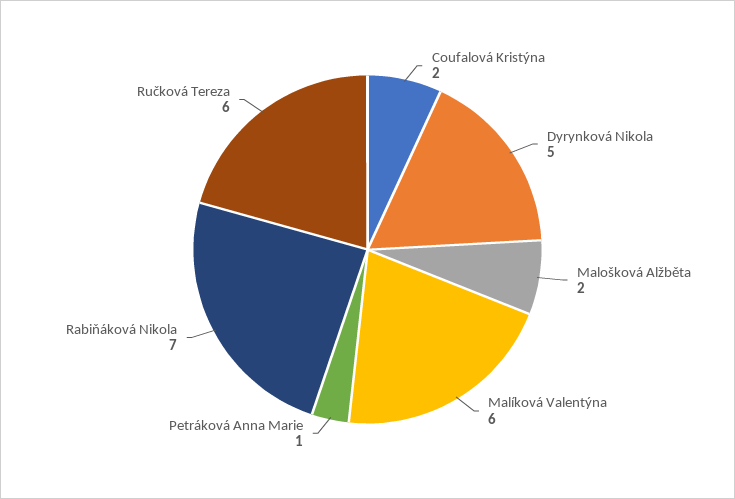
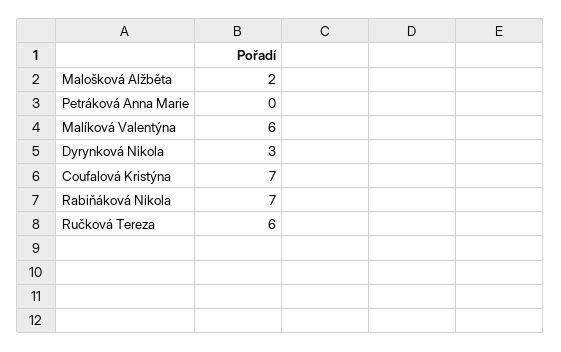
Coufalová Kristýna: 2 -> 7
Dyrynková Nikola: 5 -> 3
Petráková Anna Marie: 1 -> 0

